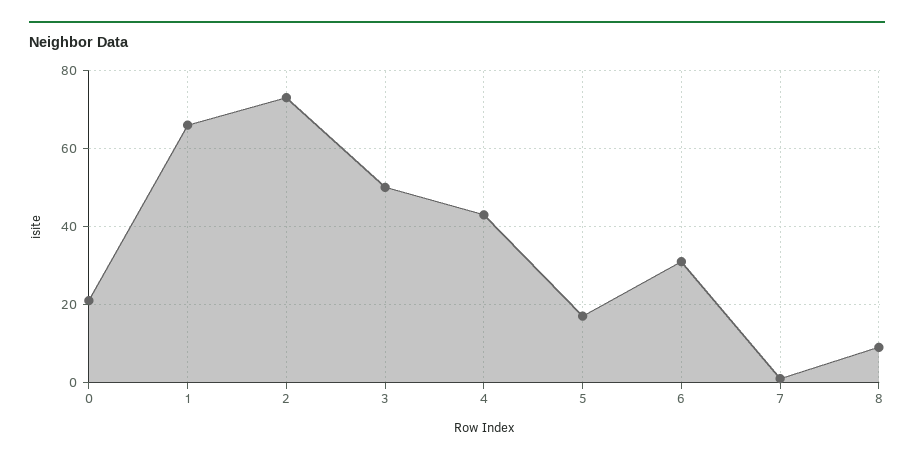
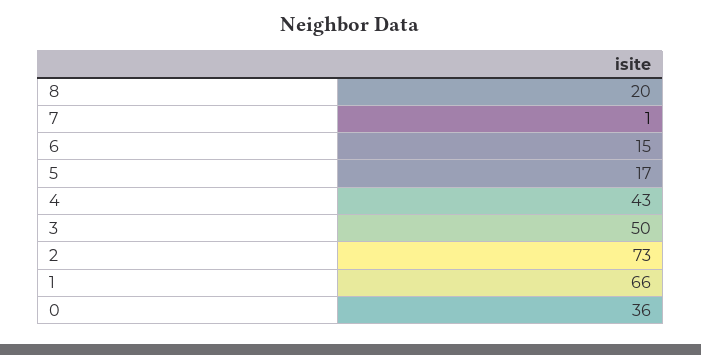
0: 20 -> 36
6: 30 -> 15
8: 10 -> 20

